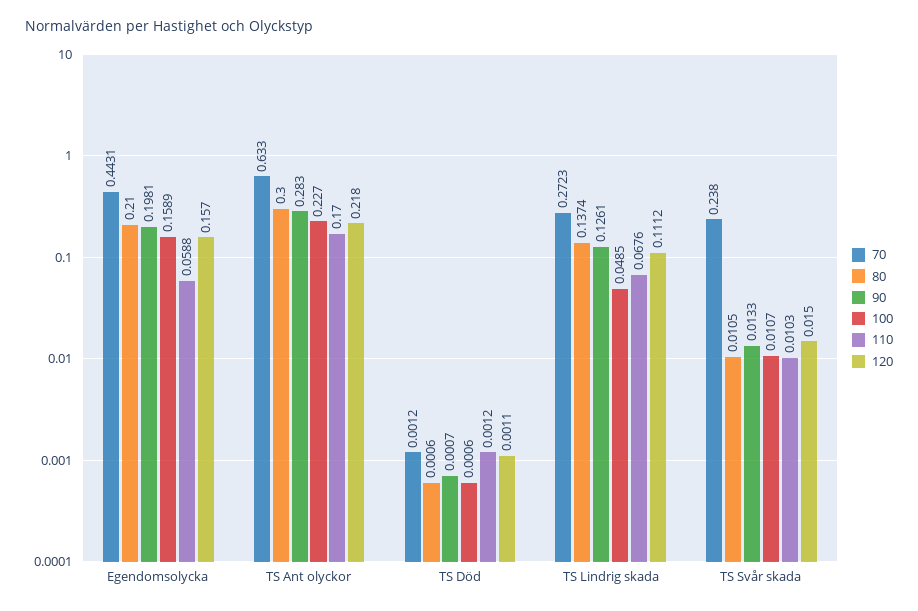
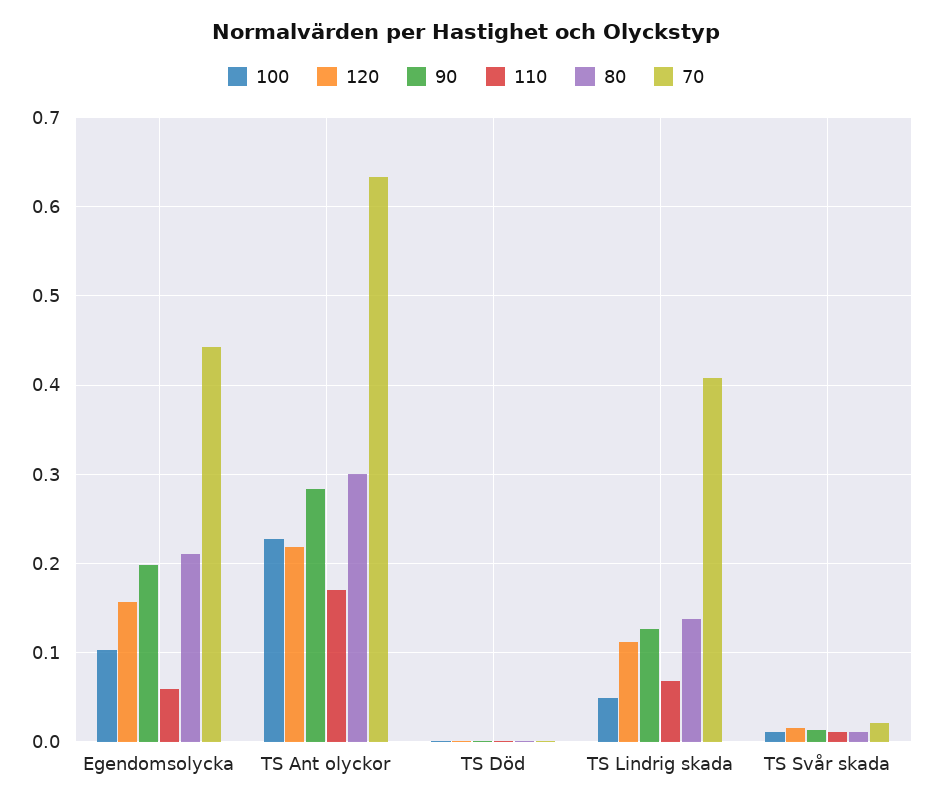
100, Egendomsolycka: 0.1589 -> 0.1
70, TS Lindrig skada: 0.2723 -> 0.41
70, TS Svår skada: 0.238 -> 0.02

